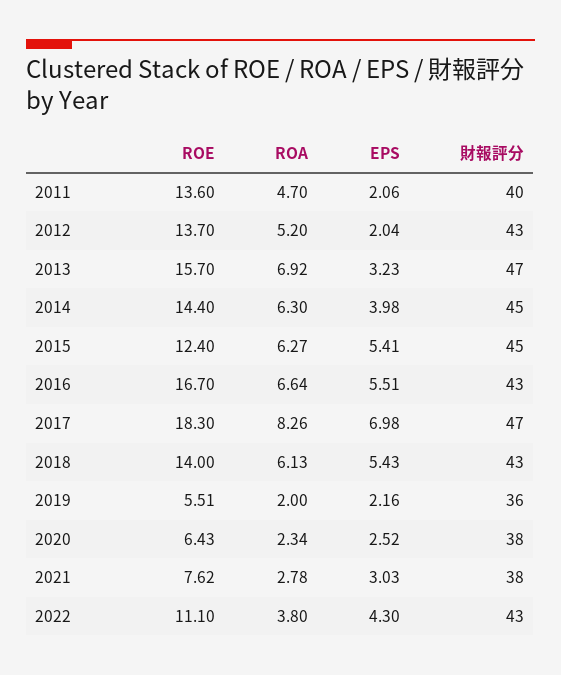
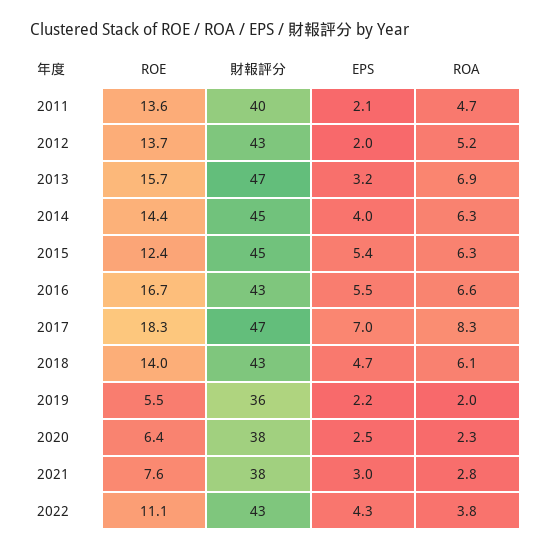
EPS, 2018: 5.43 -> 4.7

